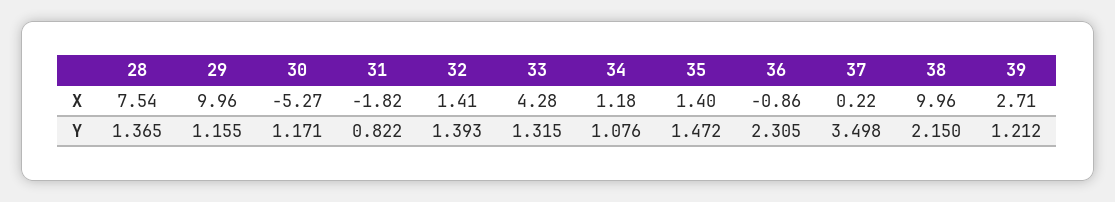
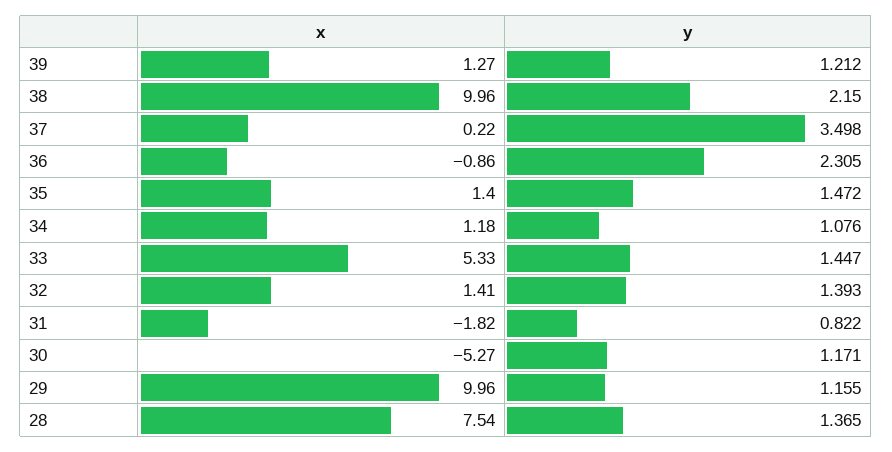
33, X: 4.28 -> 5.33
39, X: 2.71 -> 1.27
33, Y: 1.315 -> 1.447

